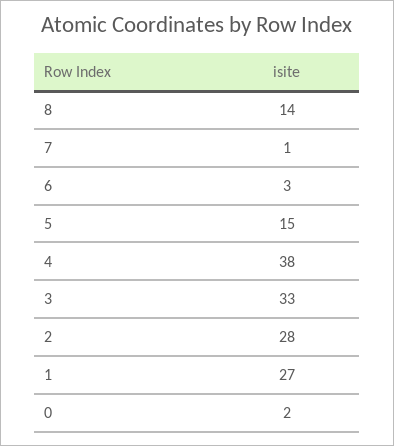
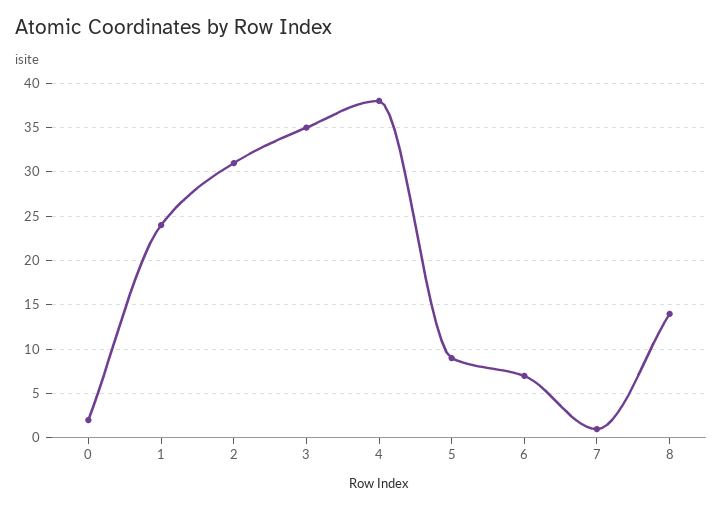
6: 3 -> 7
5: 15 -> 9
3: 33 -> 35
2: 28 -> 31
1: 27 -> 24

